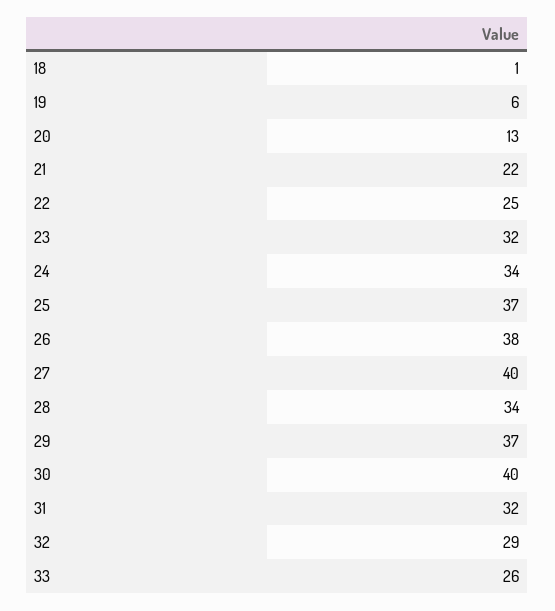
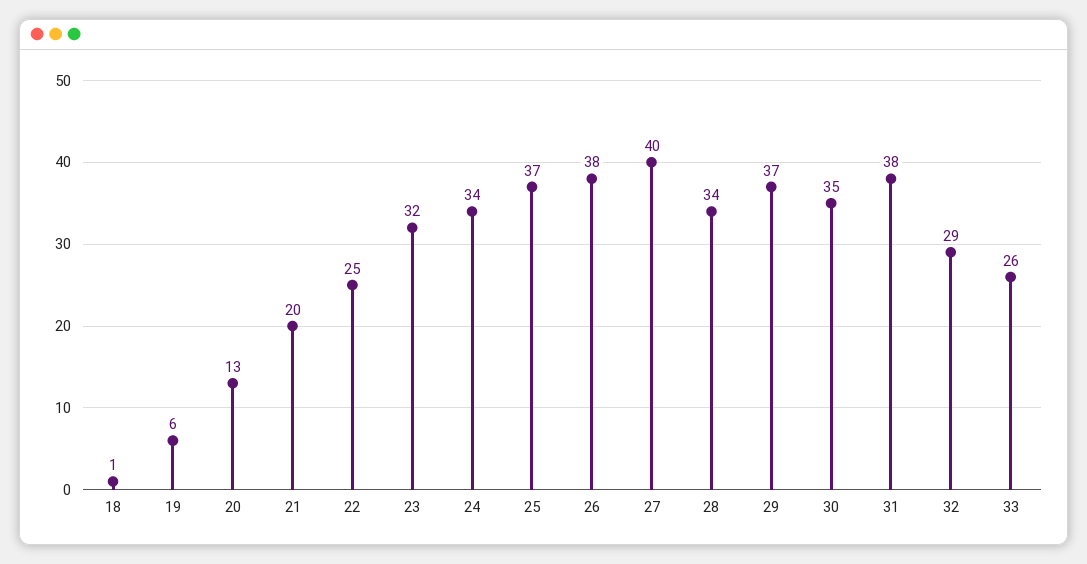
21: 22 -> 20
30: 40 -> 35
31: 32 -> 38

